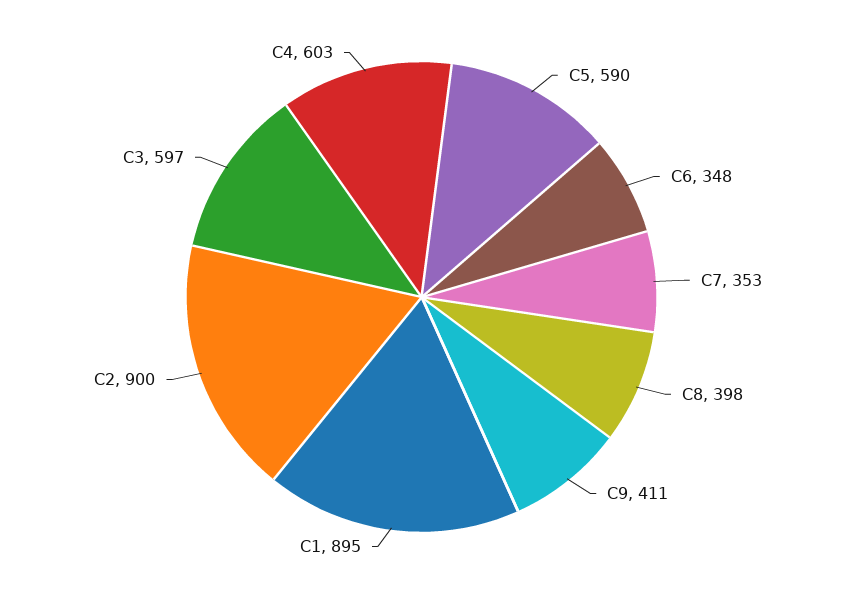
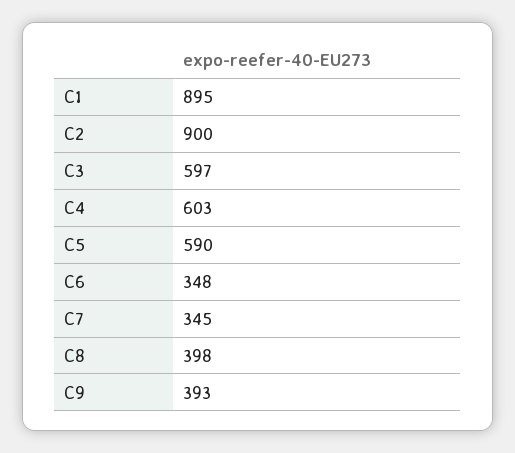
C7: 353 -> 345
C9: 411 -> 393

